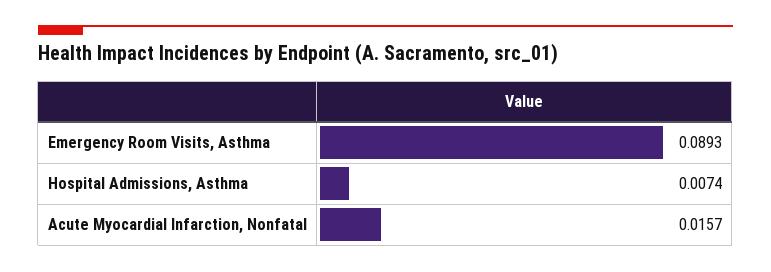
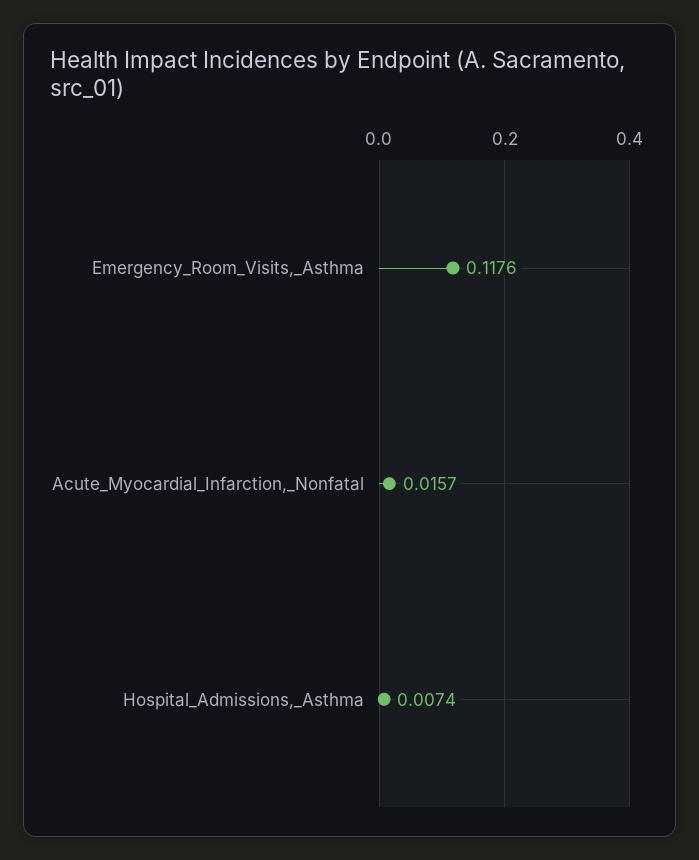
Emergency Room Visits, Asthma: 0.0893 -> 0.1176

